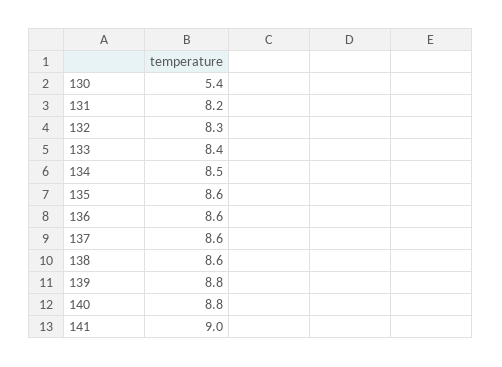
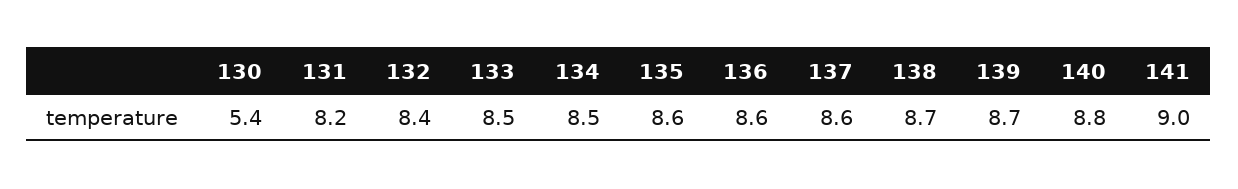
132: 8.3 -> 8.4
133: 8.4 -> 8.5
138: 8.6 -> 8.7
139: 8.8 -> 8.7

